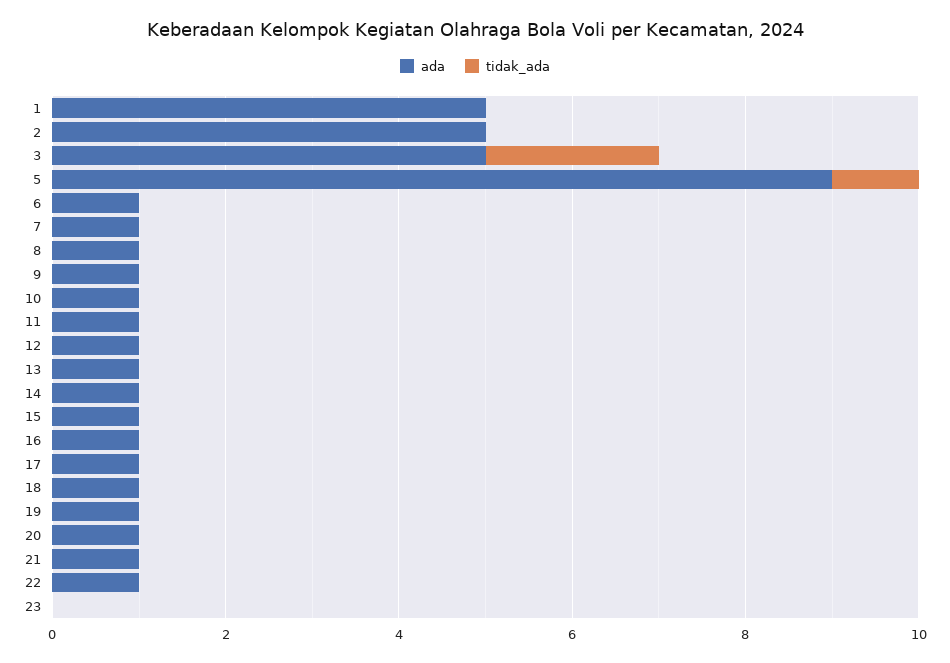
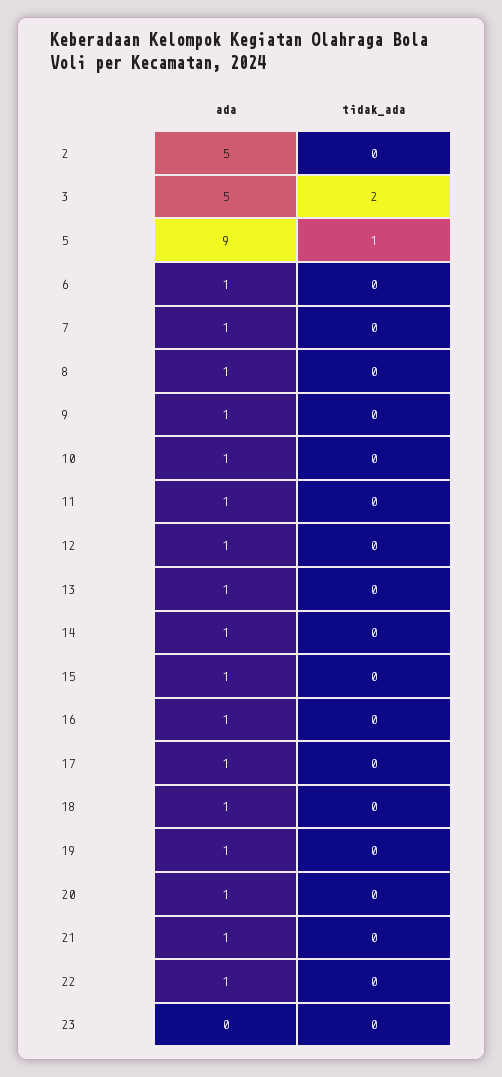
ada, 1: 5 -> none
tidak_ada, 1: 0 -> none

